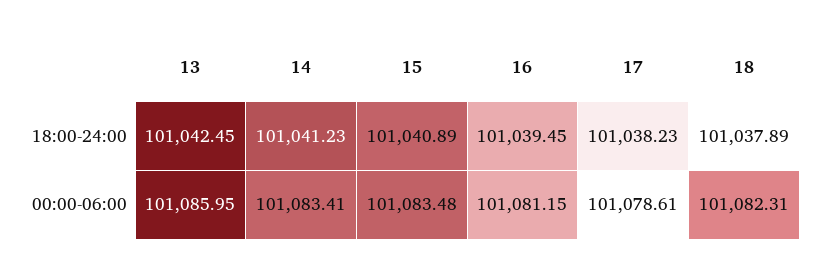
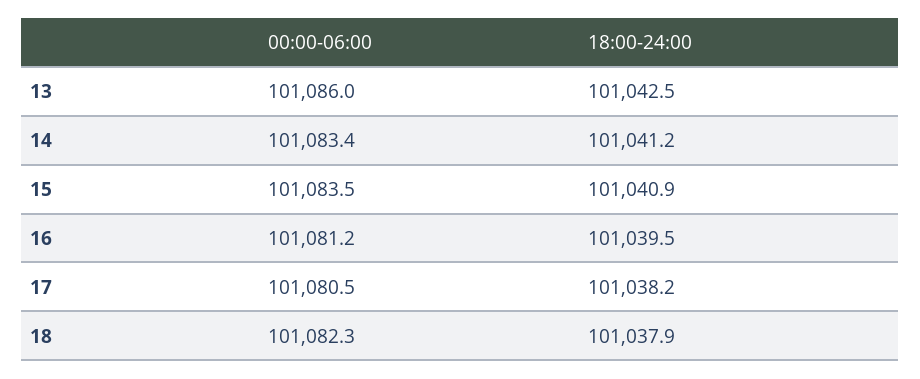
17, 00:00-06:00: 101078.61 -> 101080.5

